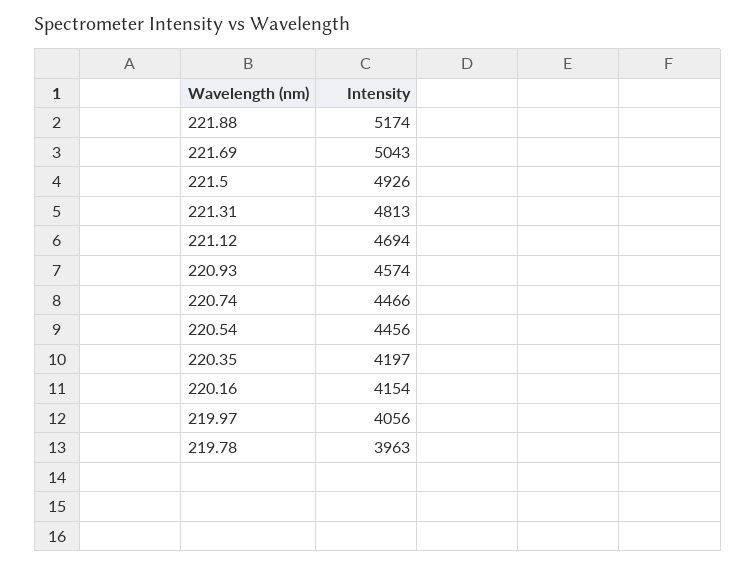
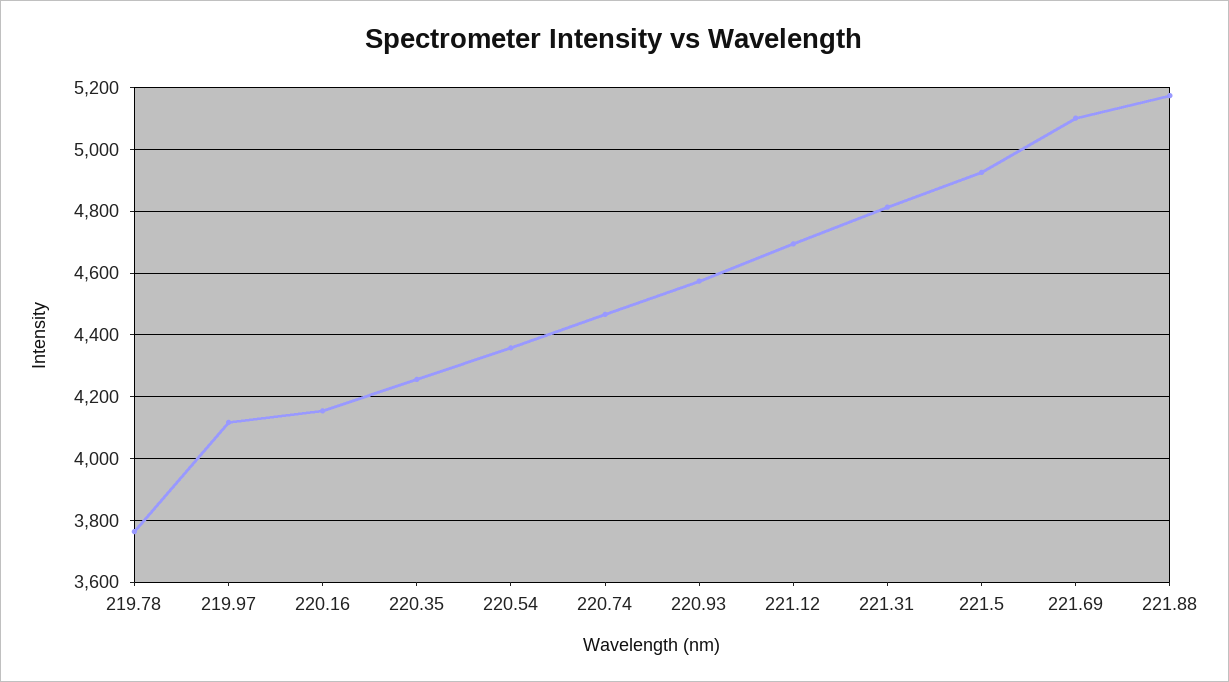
221.69: 5043 -> 5100
220.54: 4456 -> 4360
220.35: 4197 -> 4260
219.97: 4056 -> 4120
219.78: 3963 -> 3760

